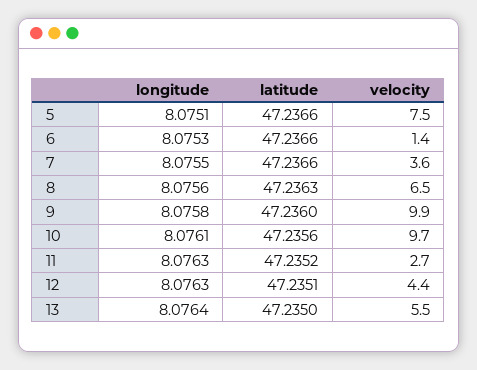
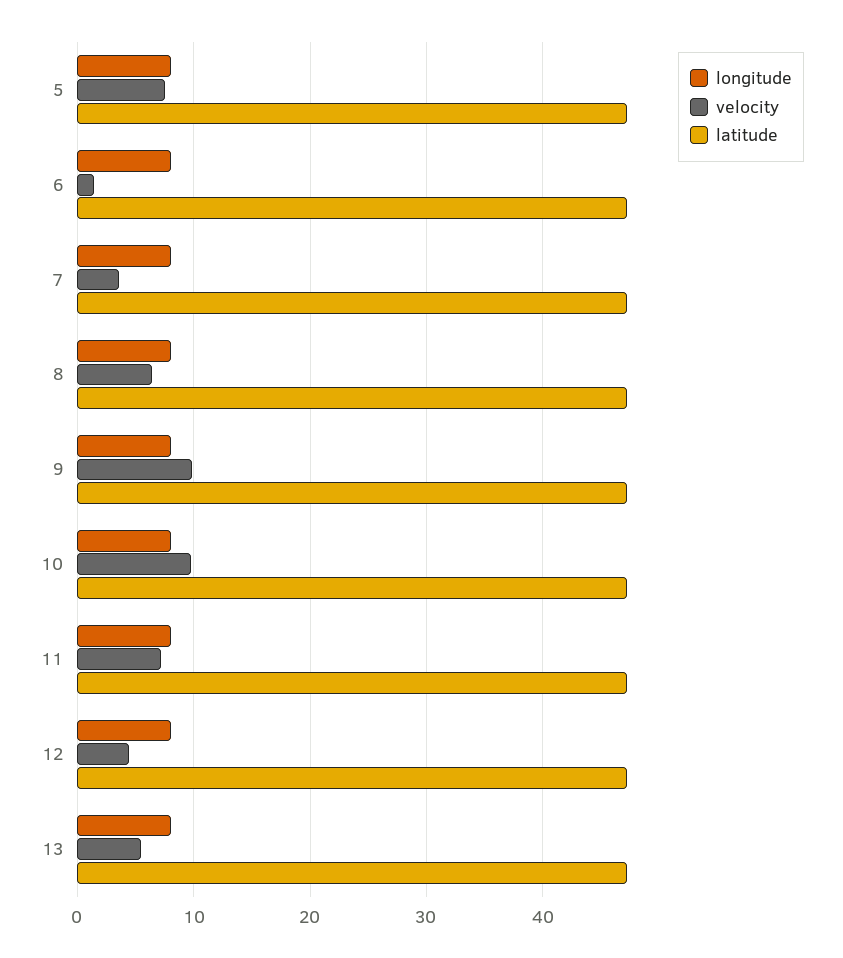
velocity, 11: 2.7 -> 7

